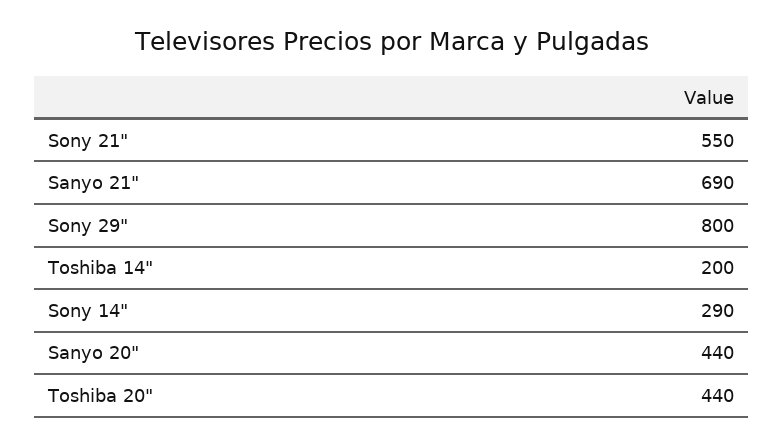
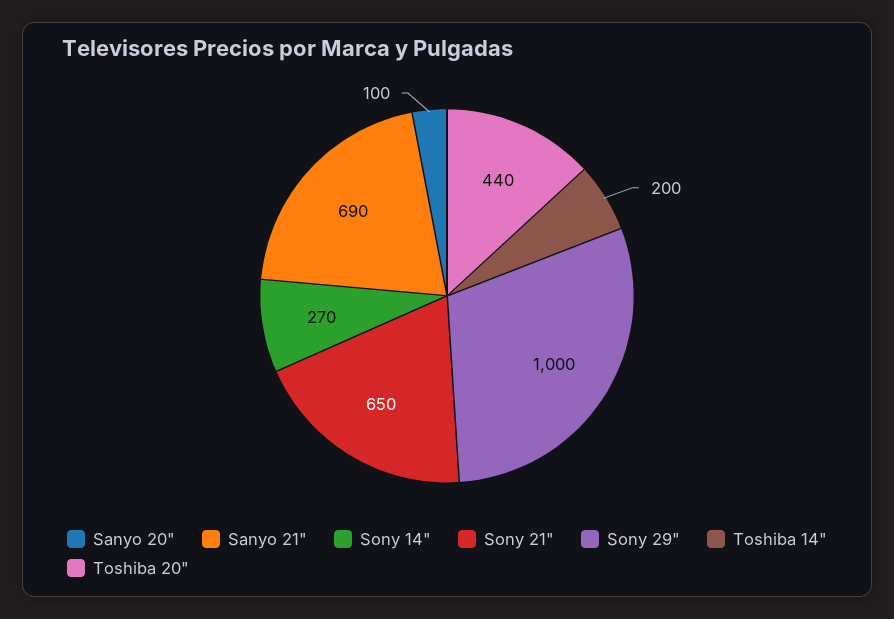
Sony 21": 550 -> 650
Sony 29": 800 -> 1000
Sony 14": 290 -> 270
Sanyo 20": 440 -> 100

